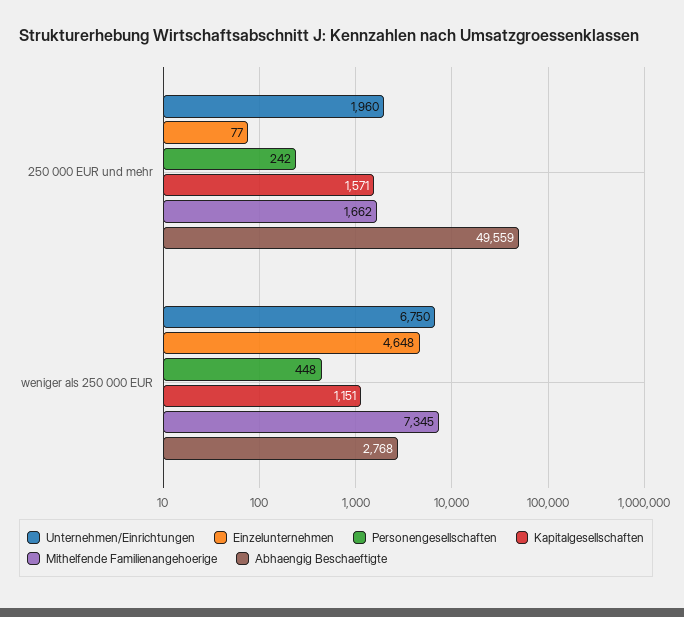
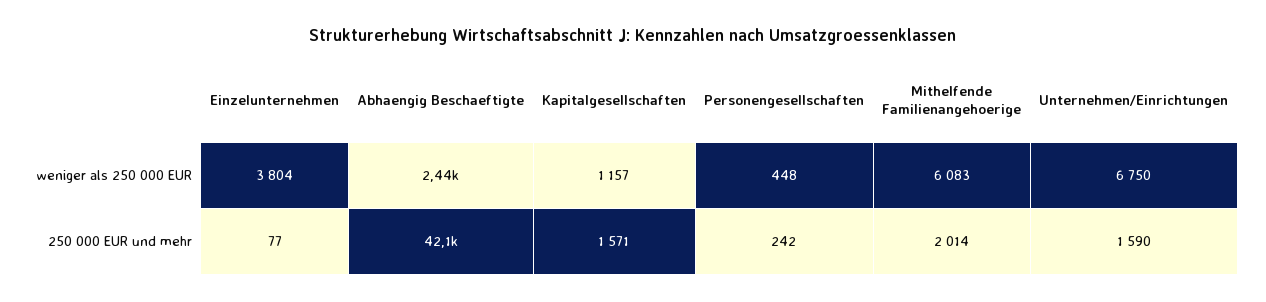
Unternehmen/Einrichtungen, 250 000 EUR und mehr: 1960 -> 1590
Mithelfende Familienangehoerige, 250 000 EUR und mehr: 1662 -> 2014
Abhaengig Beschaeftigte, 250 000 EUR und mehr: 49559 -> 42100
Einzelunternehmen, weniger als 250 000 EUR: 4648 -> 3804
Kapitalgesellschaften, weniger als 250 000 EUR: 1151 -> 1157
Mithelfende Familienangehoerige, weniger als 250 000 EUR: 7345 -> 6083
Abhaengig Beschaeftigte, weniger als 250 000 EUR: 2768 -> 2440

